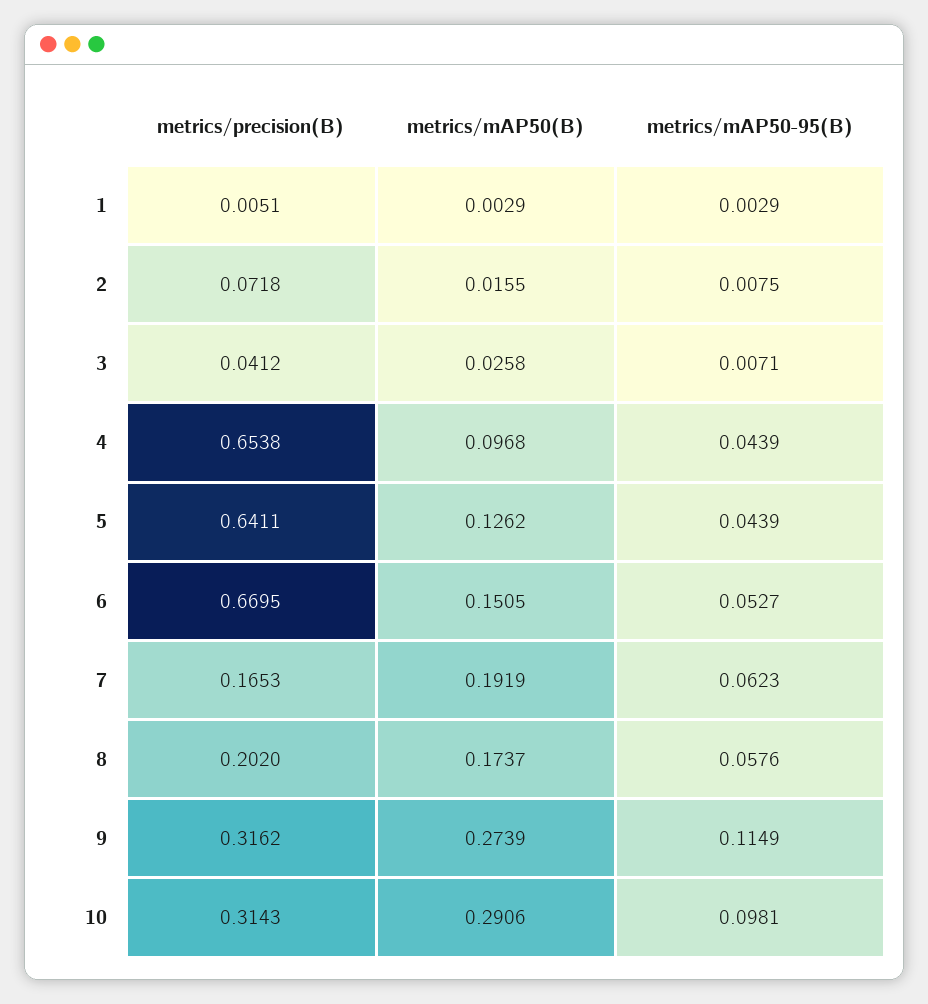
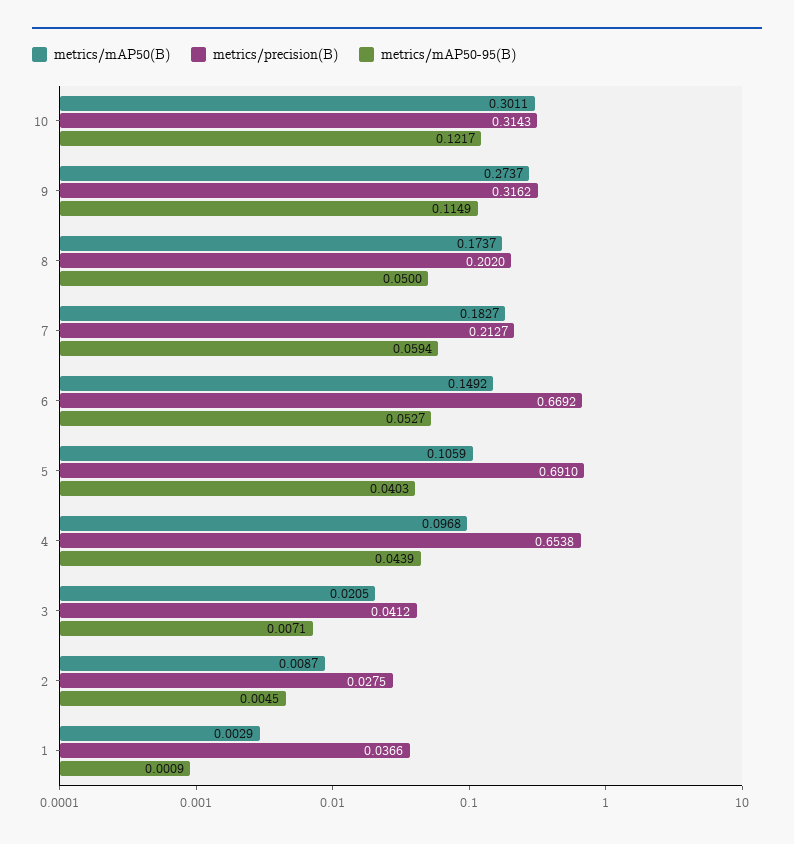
metrics/precision(B), 1: 0.0051 -> 0.0366
metrics/mAP50-95(B), 1: 0.0029 -> 0.0009
metrics/precision(B), 2: 0.0718 -> 0.0275
metrics/mAP50(B), 2: 0.0155 -> 0.0087
metrics/mAP50-95(B), 2: 0.0075 -> 0.0045
metrics/mAP50(B), 3: 0.0258 -> 0.0205
metrics/precision(B), 5: 0.6411 -> 0.691
metrics/mAP50(B), 5: 0.1262 -> 0.1059
metrics/mAP50-95(B), 5: 0.0439 -> 0.0403
metrics/precision(B), 6: 0.6695 -> 0.6692
metrics/mAP50(B), 6: 0.1505 -> 0.1492
metrics/precision(B), 7: 0.1653 -> 0.2127
metrics/mAP50(B), 7: 0.1919 -> 0.1827
metrics/mAP50-95(B), 7: 0.0623 -> 0.0594
metrics/mAP50-95(B), 8: 0.0576 -> 0.05
metrics/mAP50(B), 9: 0.2739 -> 0.2737
metrics/mAP50(B), 10: 0.2906 -> 0.3011
metrics/mAP50-95(B), 10: 0.0981 -> 0.1217

